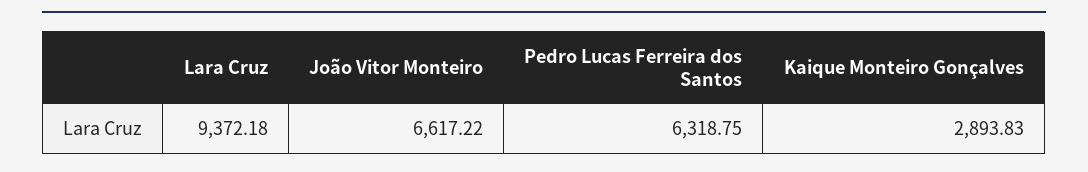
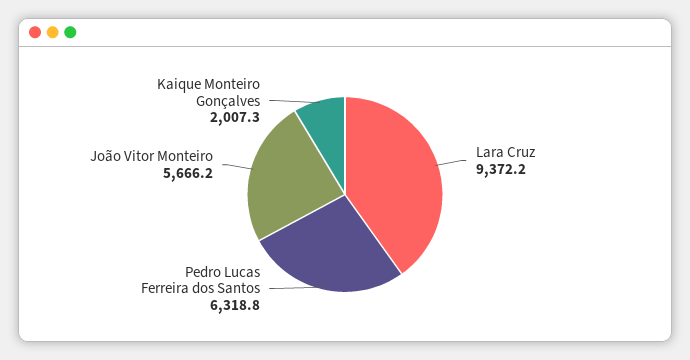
João Vitor Monteiro: 6617.22 -> 5666.2
Kaique Monteiro Gonçalves: 2893.83 -> 2007.3

